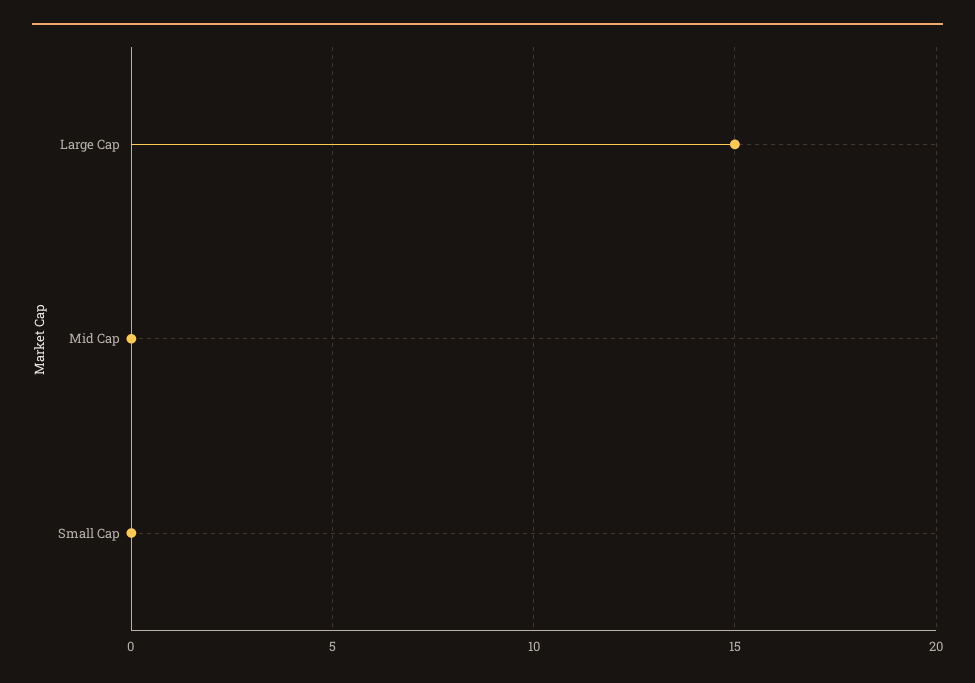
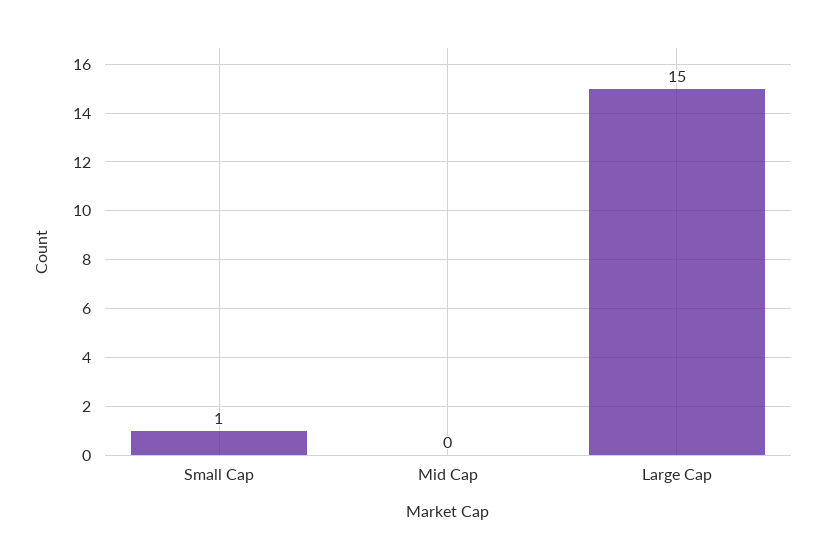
Small Cap: 0 -> 1

